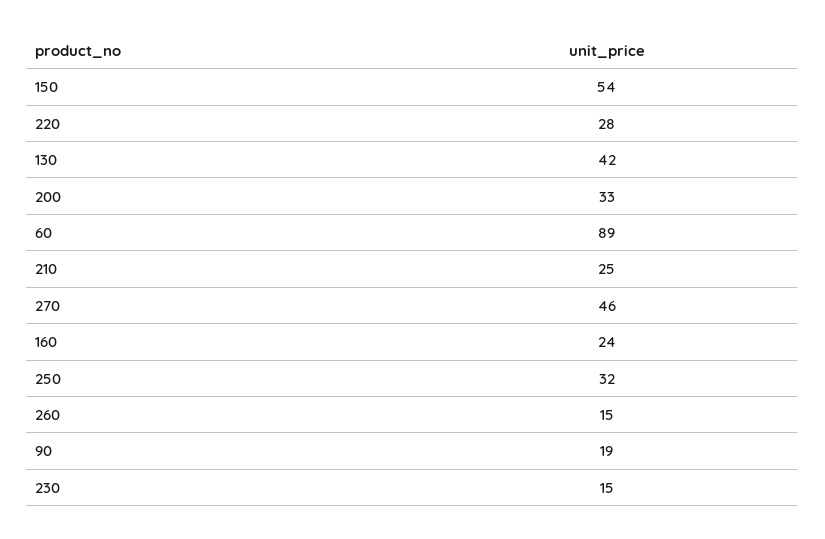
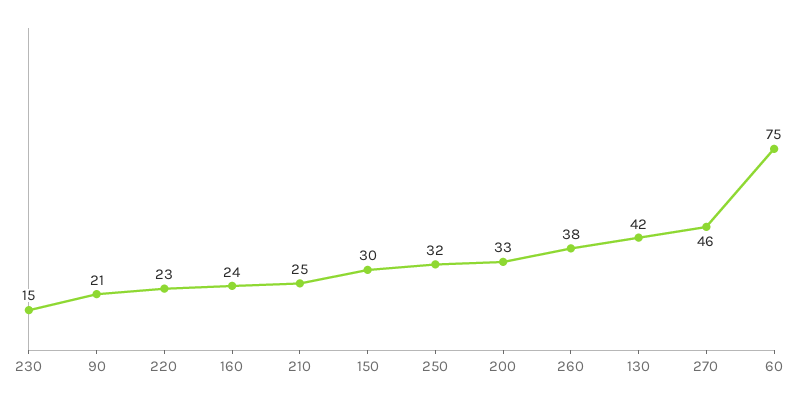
150: 54 -> 30
220: 28 -> 23
60: 89 -> 75
260: 15 -> 38
90: 19 -> 21

